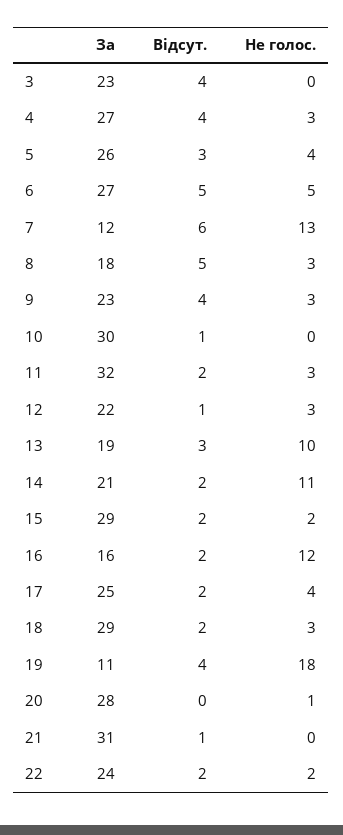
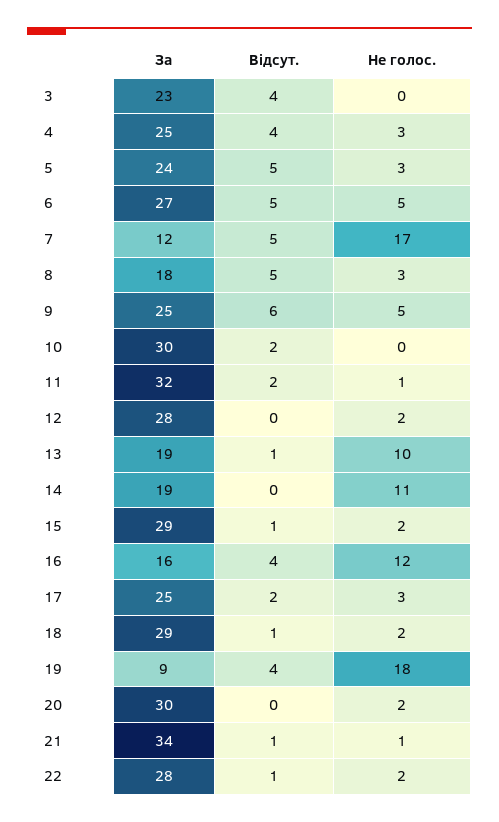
За, 4: 27 -> 25
За, 5: 26 -> 24
Відсут., 5: 3 -> 5
Не голос., 5: 4 -> 3
Відсут., 7: 6 -> 5
Не голос., 7: 13 -> 17
За, 9: 23 -> 25
Відсут., 9: 4 -> 6
Не голос., 9: 3 -> 5
Відсут., 10: 1 -> 2
Не голос., 11: 3 -> 1
За, 12: 22 -> 28
Відсут., 12: 1 -> 0
Не голос., 12: 3 -> 2
Відсут., 13: 3 -> 1
За, 14: 21 -> 19
Відсут., 14: 2 -> 0
Відсут., 15: 2 -> 1
Відсут., 16: 2 -> 4
Не голос., 17: 4 -> 3
Відсут., 18: 2 -> 1
Не голос., 18: 3 -> 2
За, 19: 11 -> 9
За, 20: 28 -> 30
Не голос., 20: 1 -> 2
За, 21: 31 -> 34
Не голос., 21: 0 -> 1
За, 22: 24 -> 28
Відсут., 22: 2 -> 1

